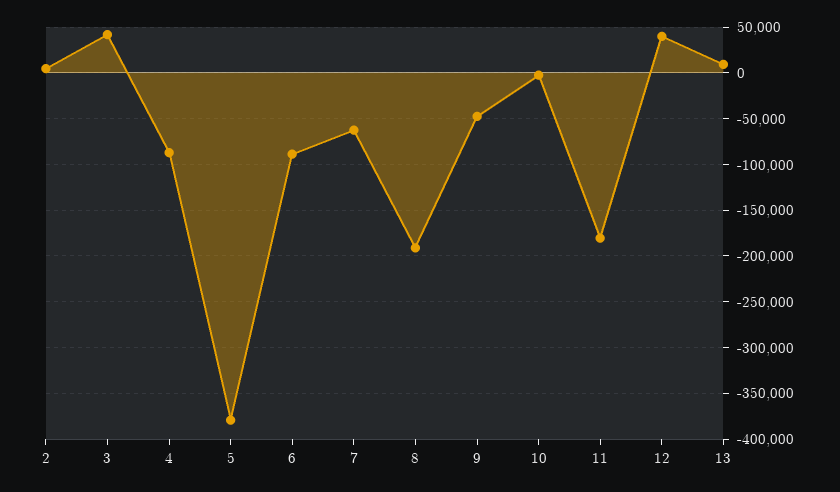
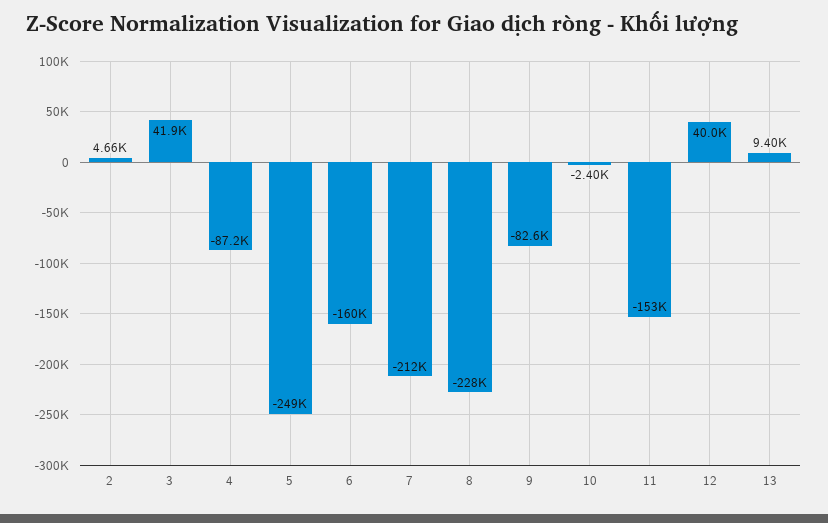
5: -380000 -> -249000
6: -90000 -> -160000
7: -60000 -> -212000
8: -190000 -> -228000
9: -50000 -> -82600
11: -180000 -> -153000

